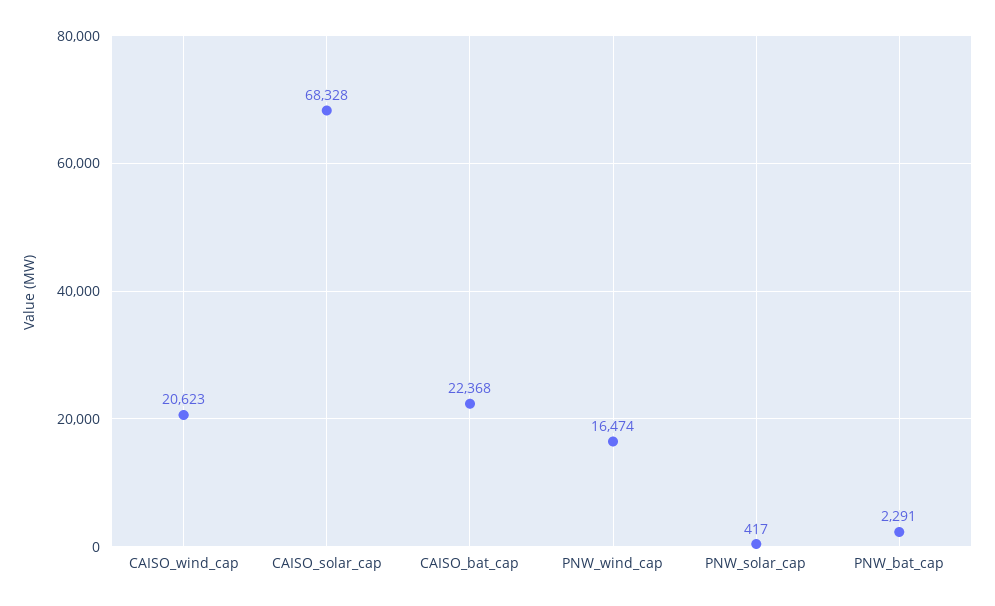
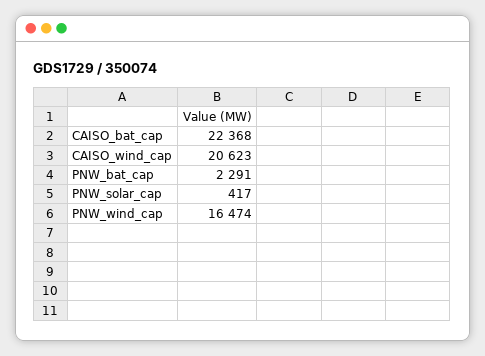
CAISO_solar_cap: 68328 -> none

